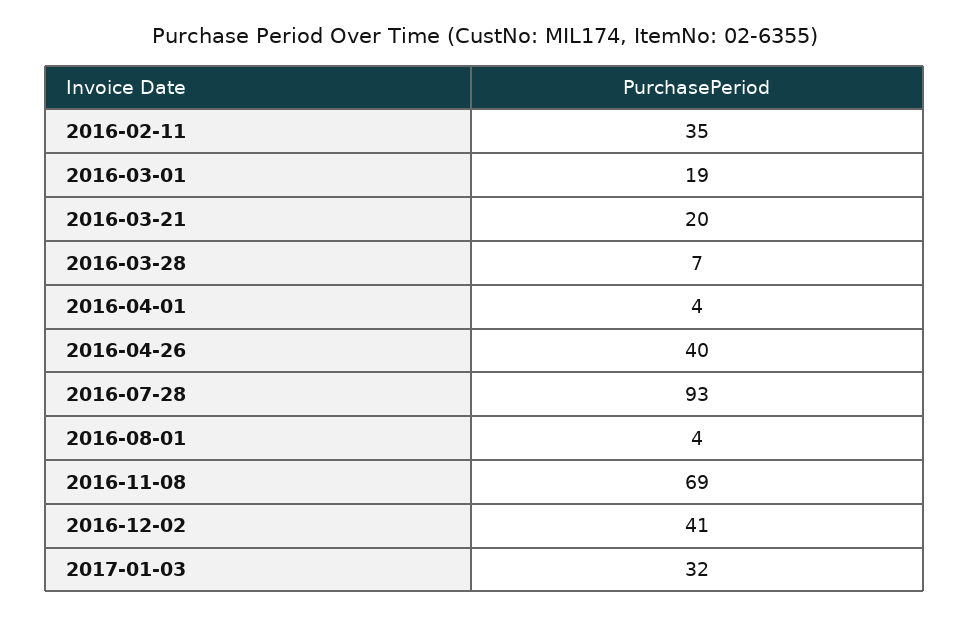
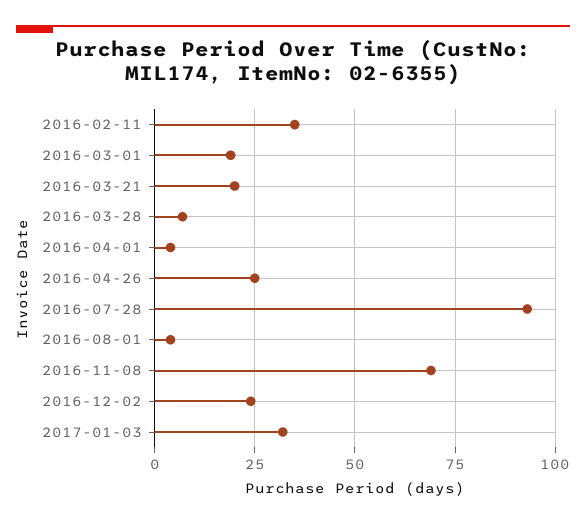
2016-04-26: 40 -> 25
2016-12-02: 41 -> 25

